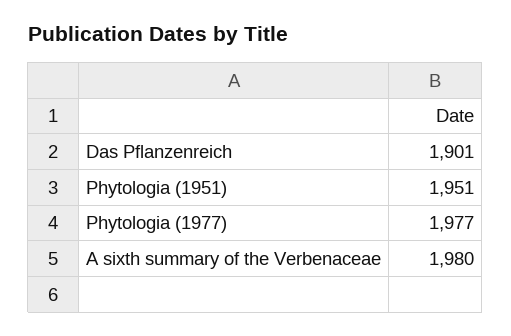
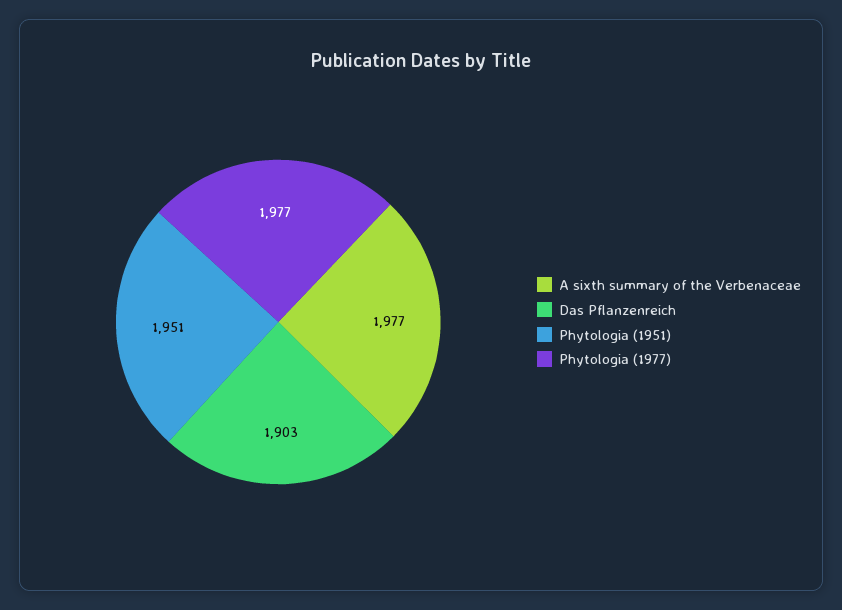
Das Pflanzenreich: 1901 -> 1903
A sixth summary of the Verbenaceae: 1980 -> 1977

